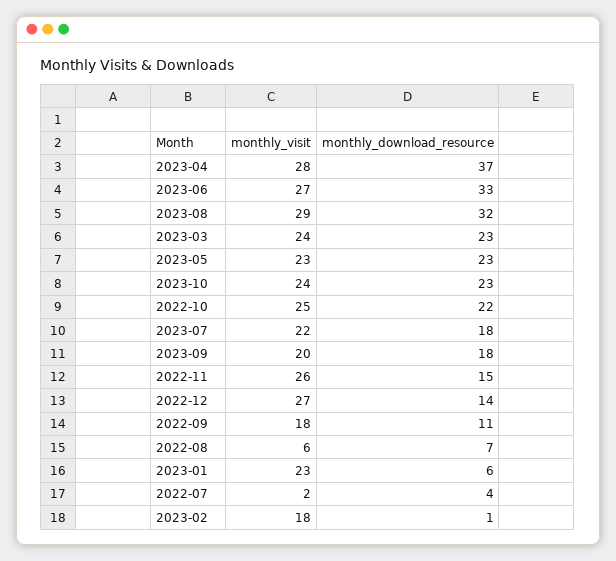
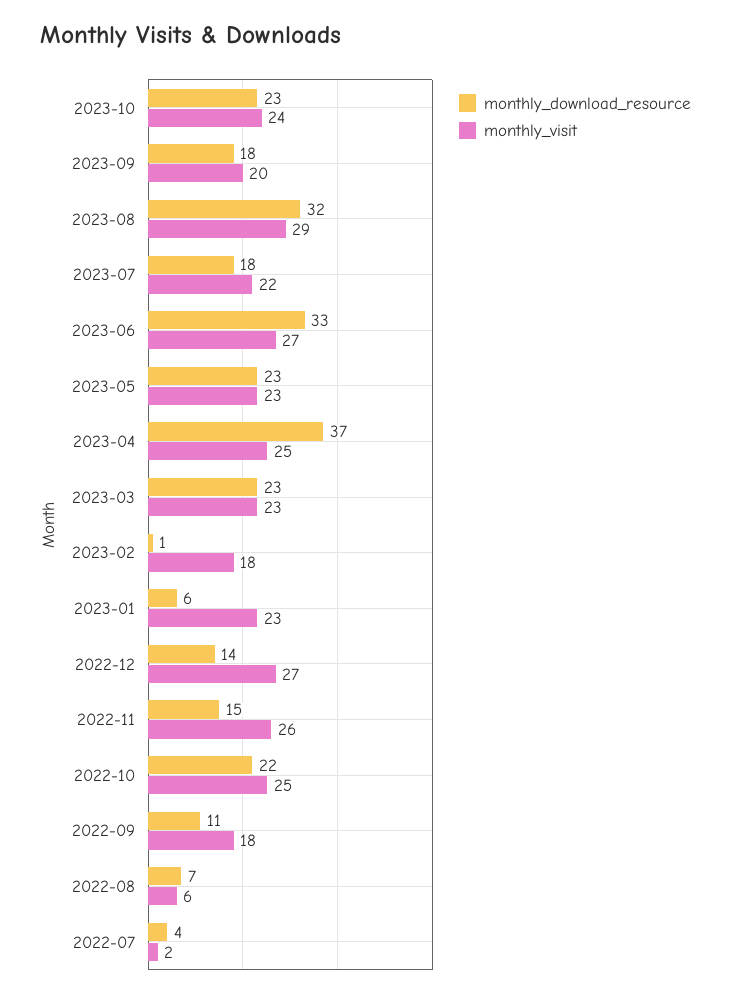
monthly_visit, 2023-04: 28 -> 25
monthly_visit, 2023-03: 24 -> 23

